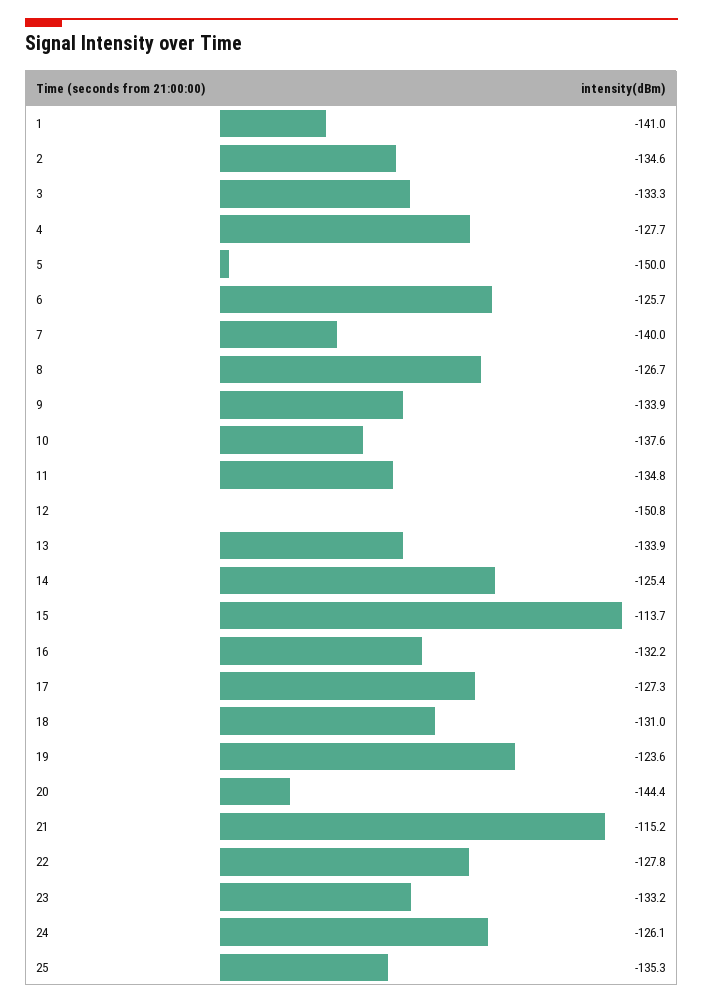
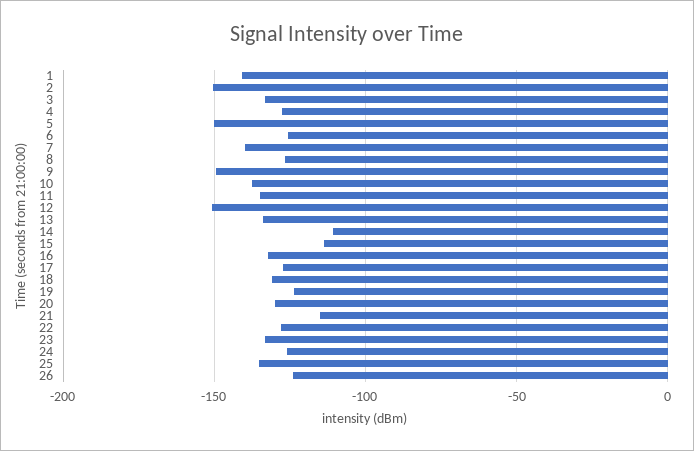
2: -134.6 -> -150
9: -133.9 -> -150
14: -125.4 -> -110
20: -144.4 -> -130
26: none -> -125

